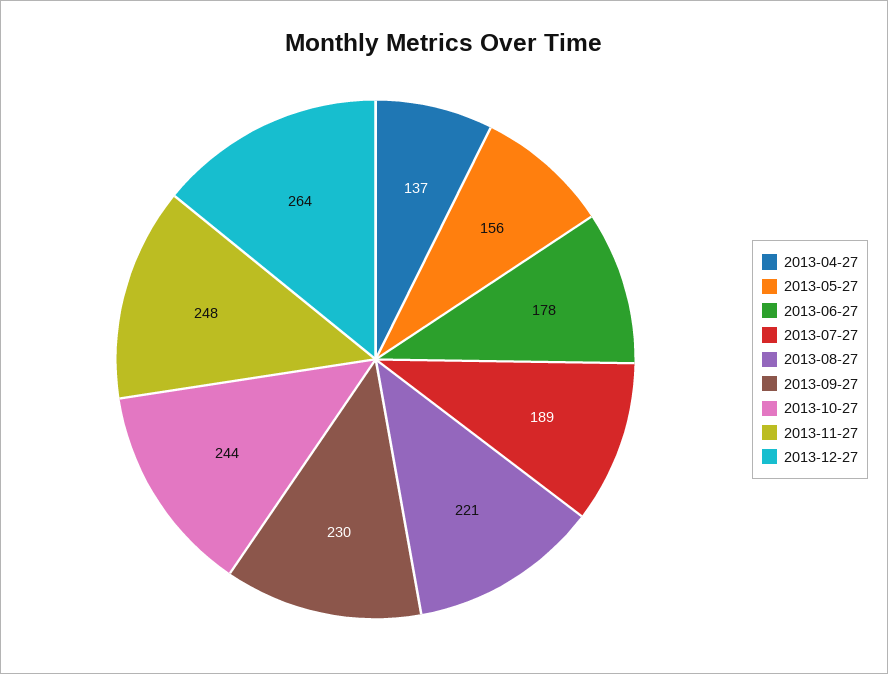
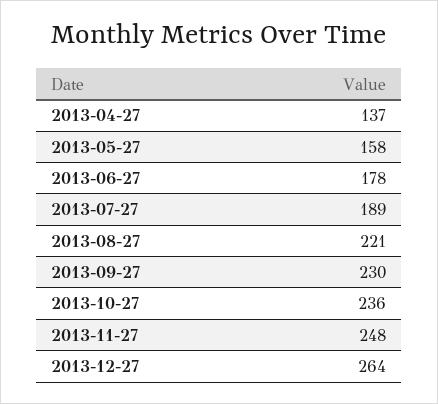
2013-05-27: 156 -> 158
2013-10-27: 244 -> 236

